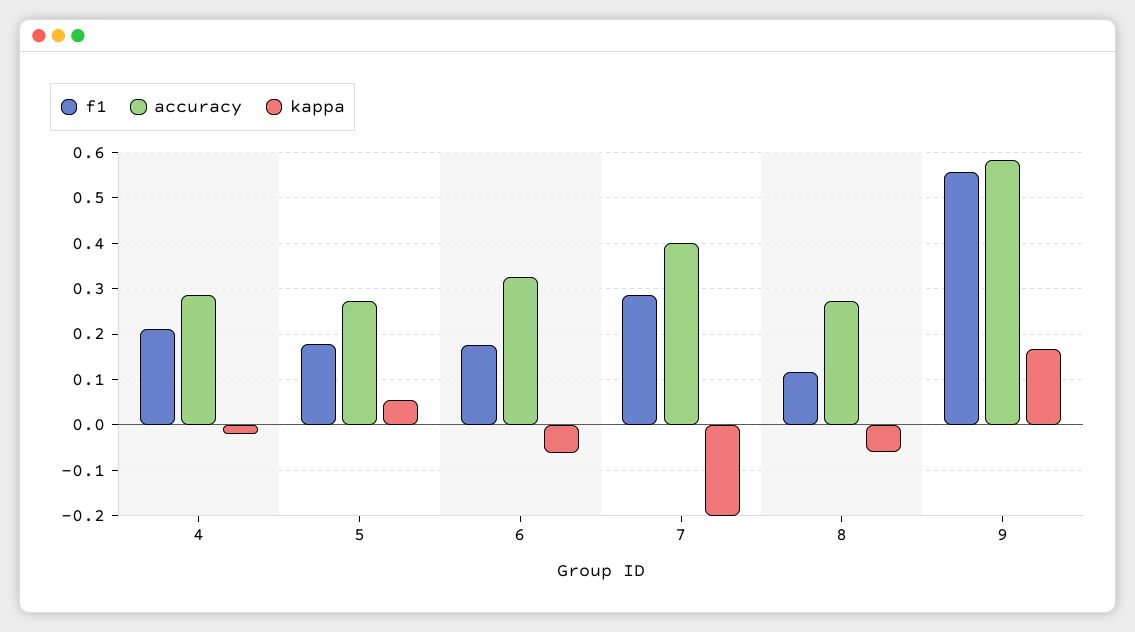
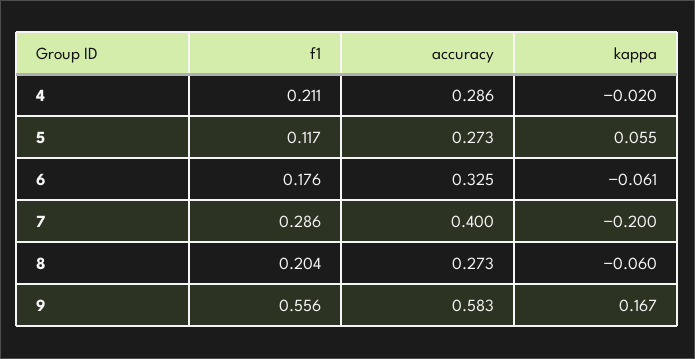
f1, 5: 0.18 -> 0.117
f1, 8: 0.12 -> 0.204

